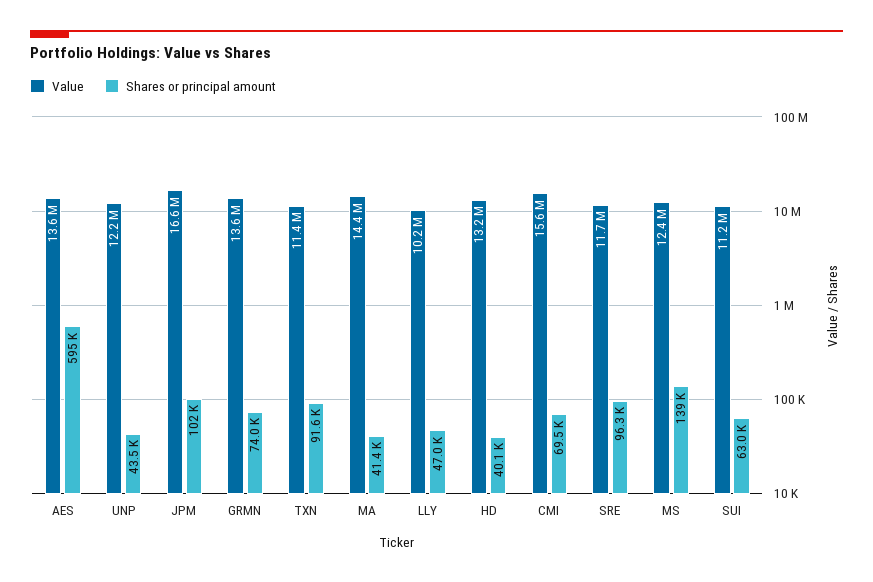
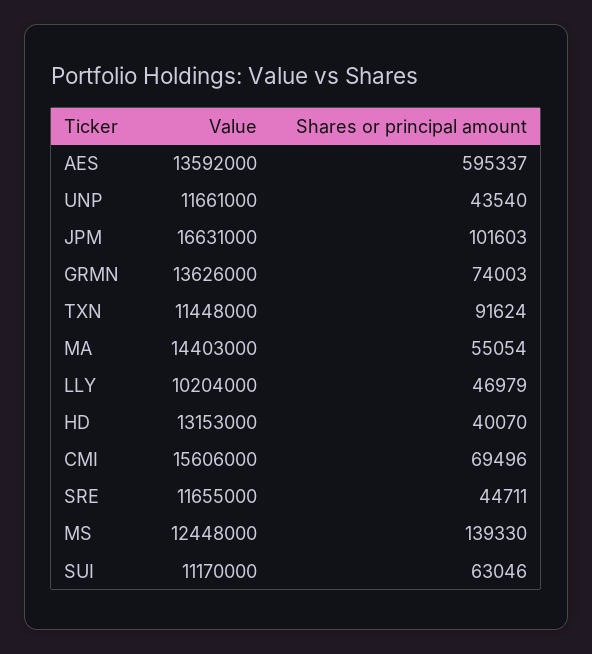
Value, UNP: 12200000 -> 11661000
Shares or principal amount, MA: 41400 -> 55054
Shares or principal amount, SRE: 96300 -> 44711

